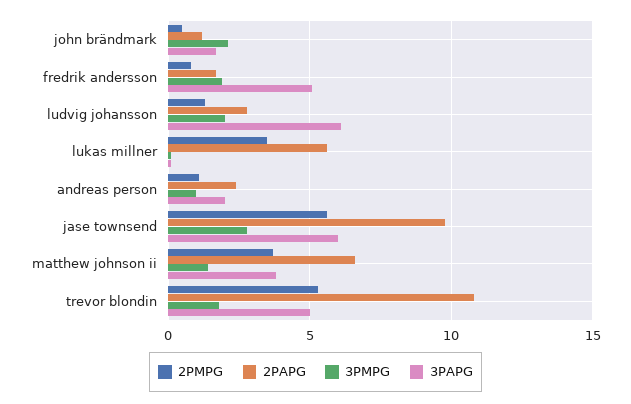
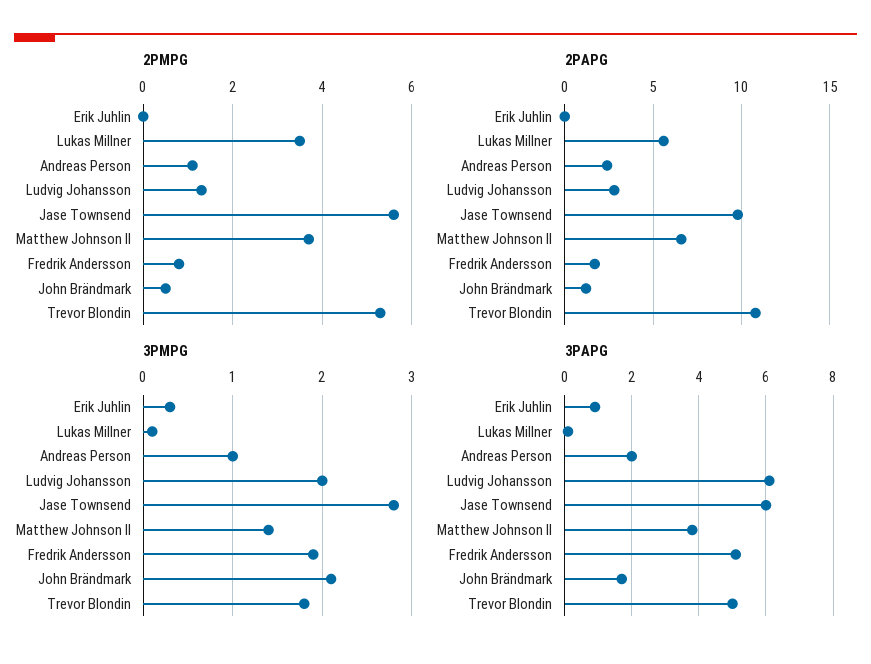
2PMPG, Erik Juhlin: none -> 0
2PAPG, Erik Juhlin: none -> 0
3PMPG, Erik Juhlin: none -> 0.3
3PAPG, Erik Juhlin: none -> 1

